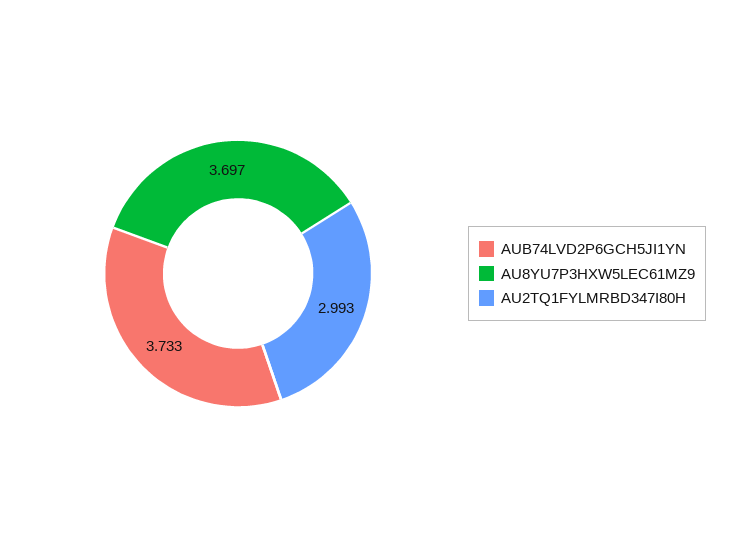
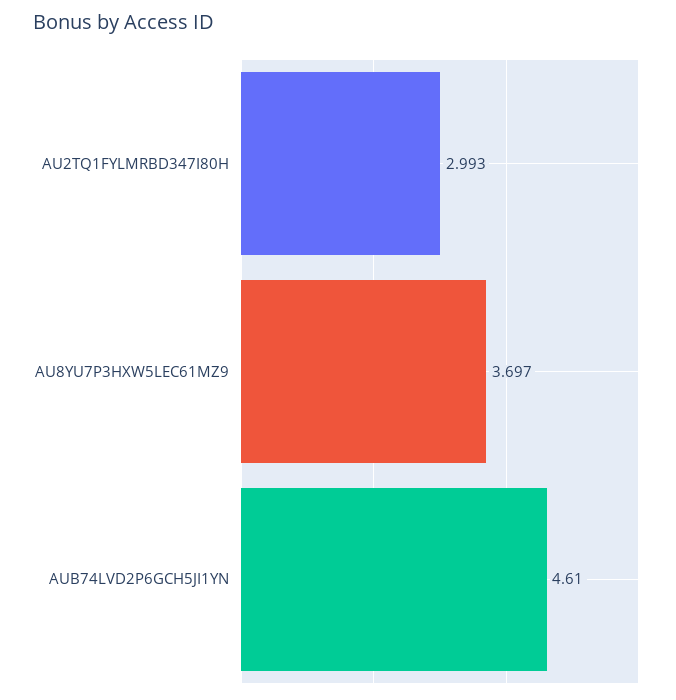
AUB74LVD2P6GCH5JI1YN: 3.733 -> 4.61

